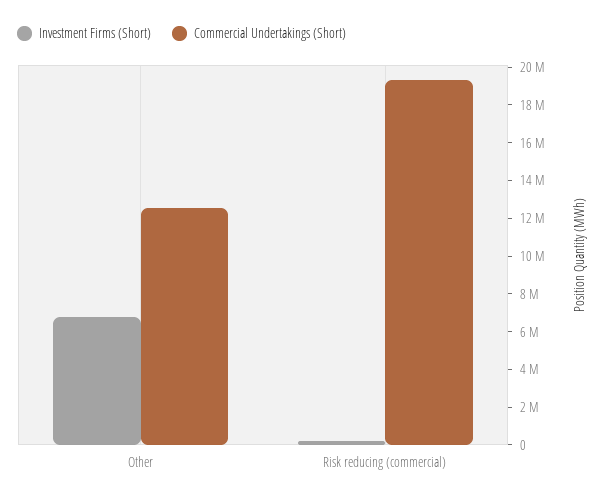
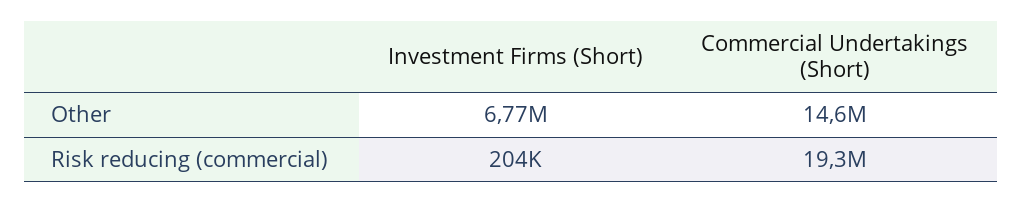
Commercial Undertakings (Short), Other: 12500000 -> 14600000

